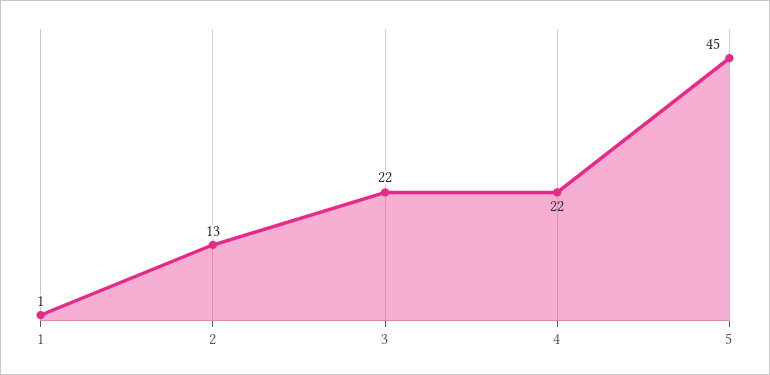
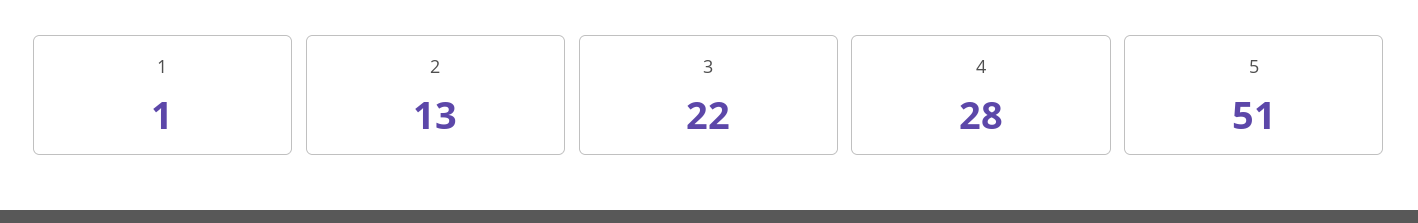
4: 22 -> 28
5: 45 -> 51

